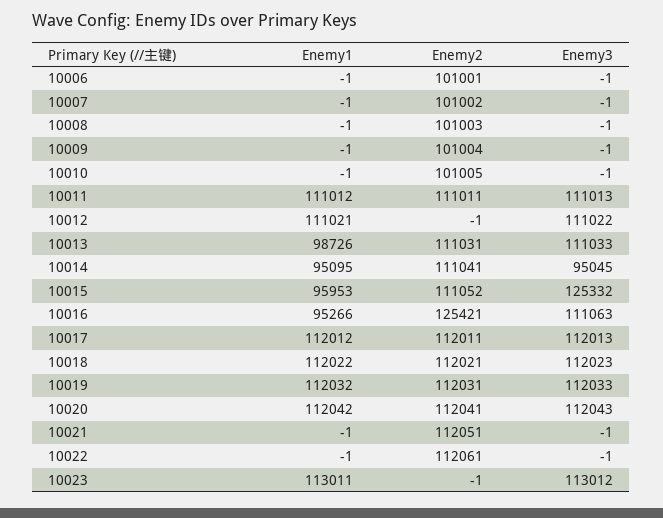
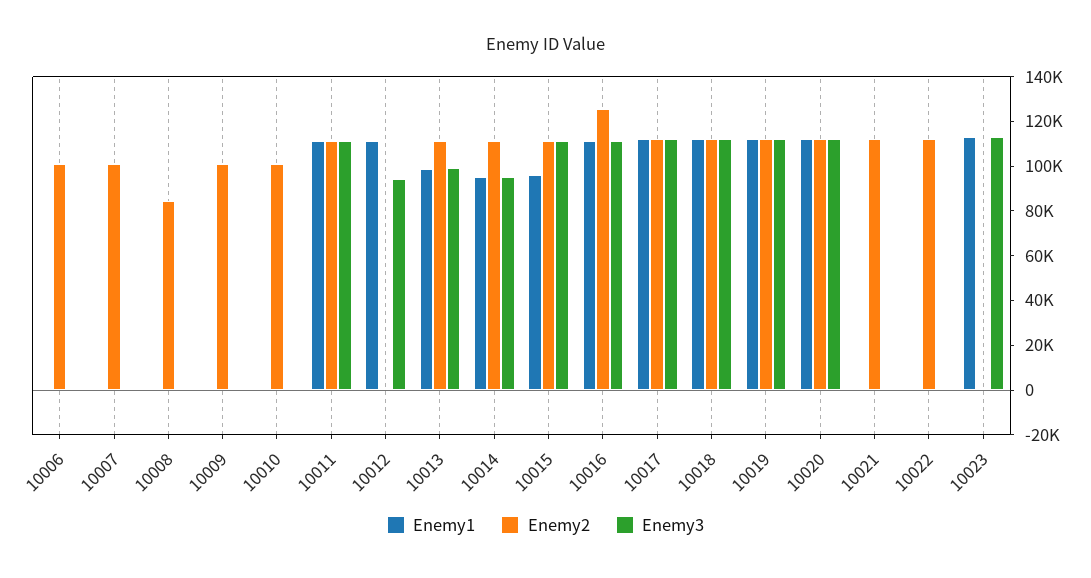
Enemy2, 10008: 101003 -> 85000
Enemy3, 10012: 111022 -> 95000
Enemy3, 10013: 111033 -> 100000
Enemy3, 10015: 125332 -> 110000
Enemy1, 10016: 95266 -> 110000

